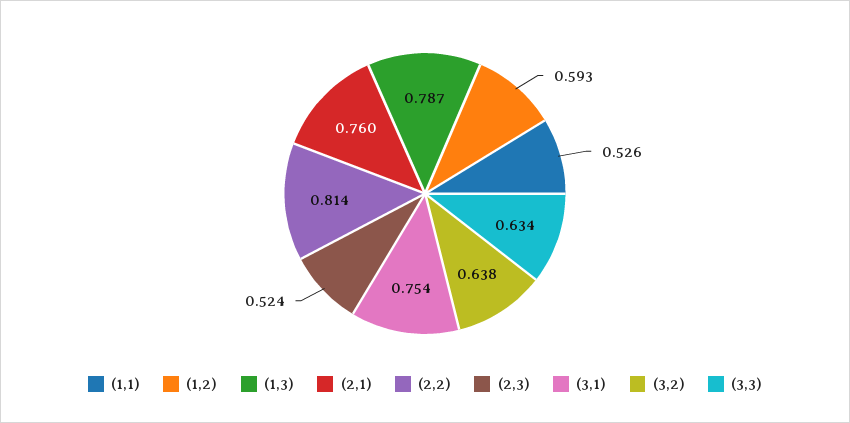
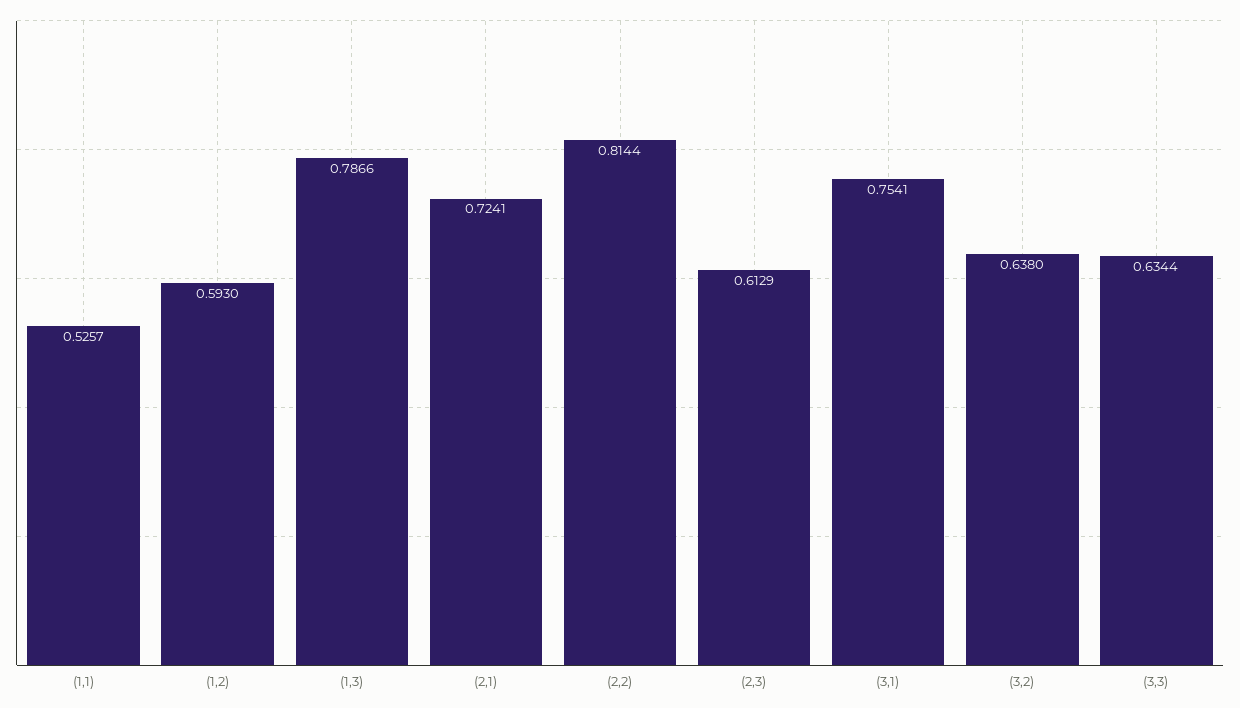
(2,1): 0.76 -> 0.7241
(2,3): 0.524 -> 0.6129

